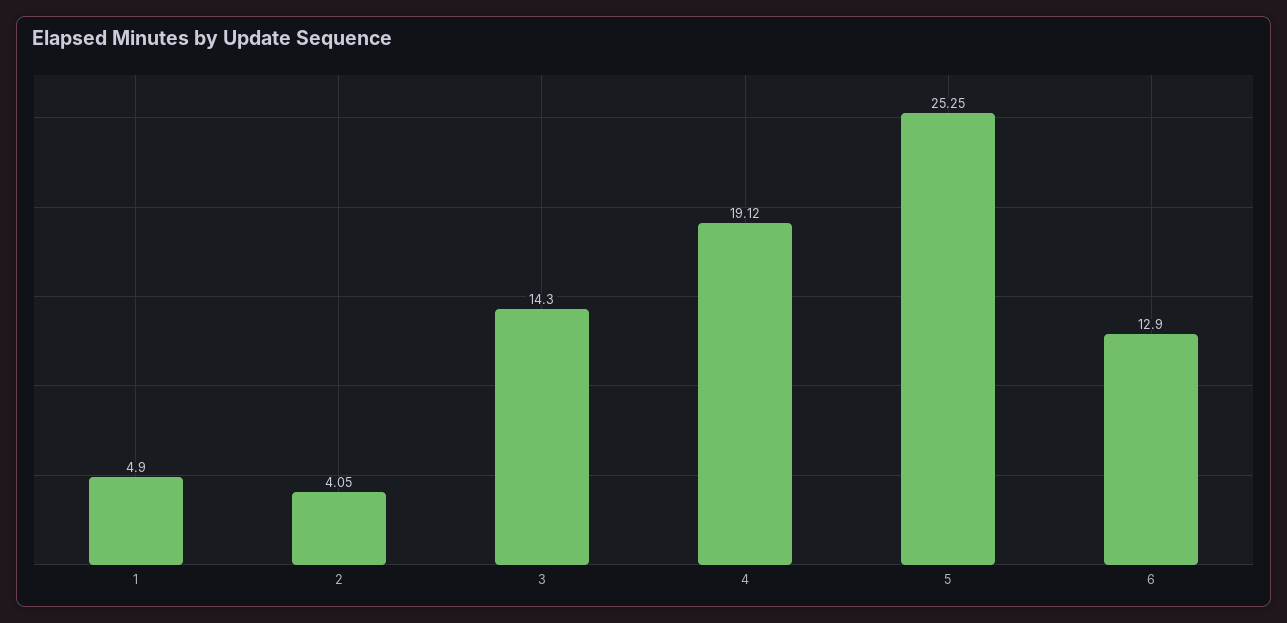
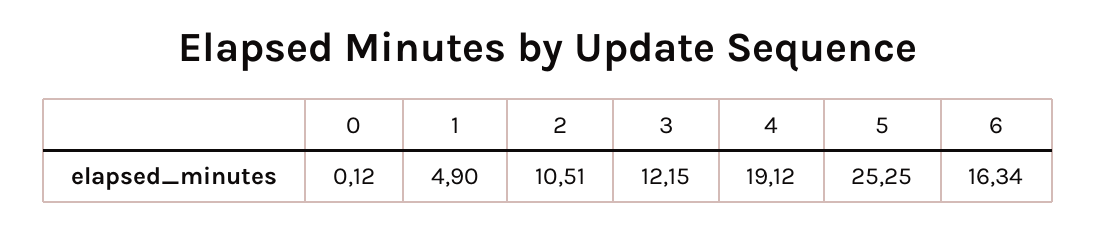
2: 4.05 -> 10.51
3: 14.3 -> 12.15
6: 12.9 -> 16.34
0: none -> 0.12

